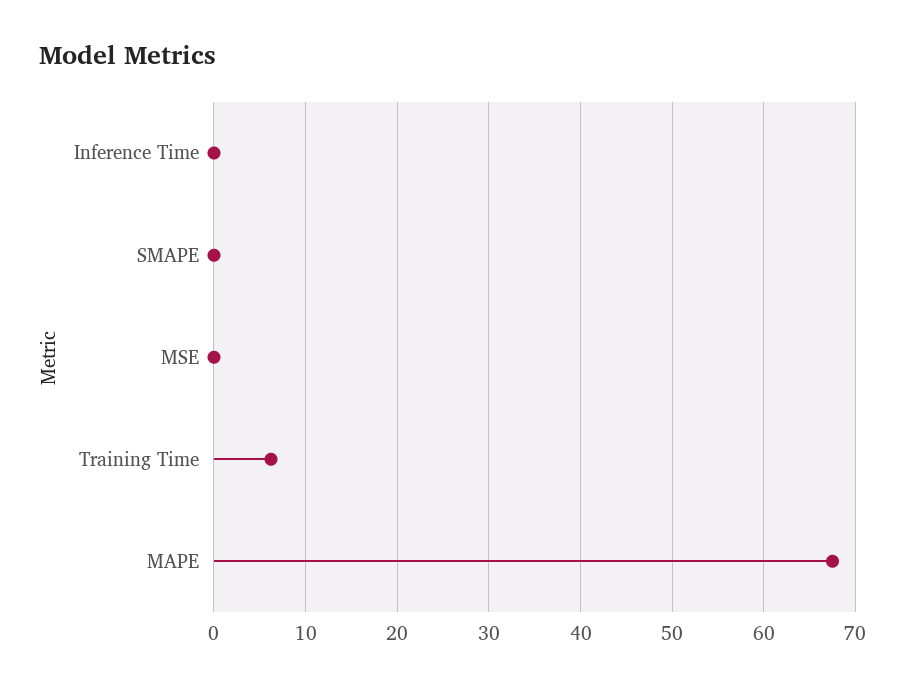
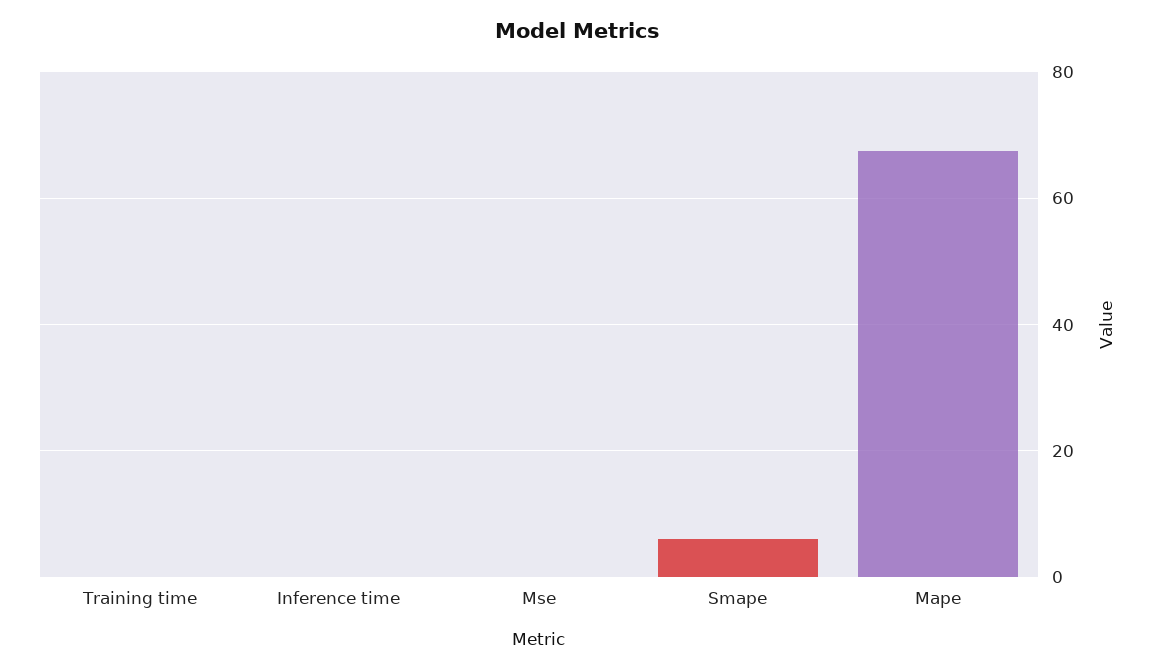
SMAPE: 0 -> 6
Training Time: 6 -> 0

